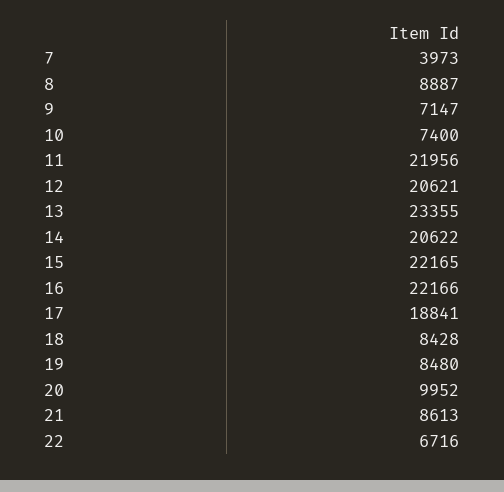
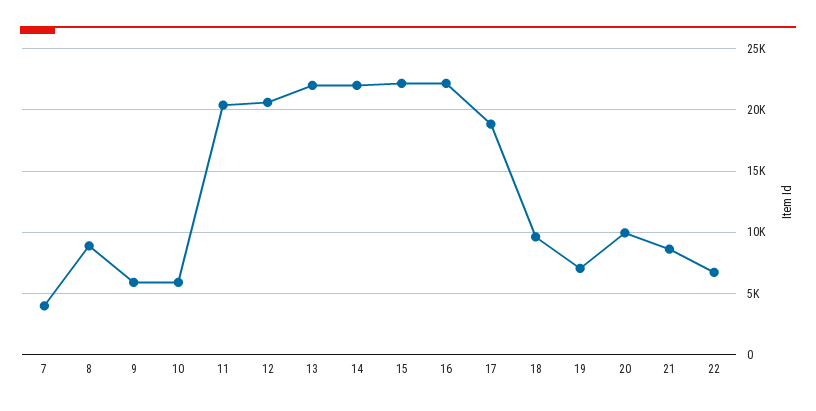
9: 7147 -> 6000
10: 7400 -> 6000
11: 21956 -> 20500
13: 23355 -> 22000
14: 20622 -> 22000
18: 8428 -> 9500
19: 8480 -> 7000

